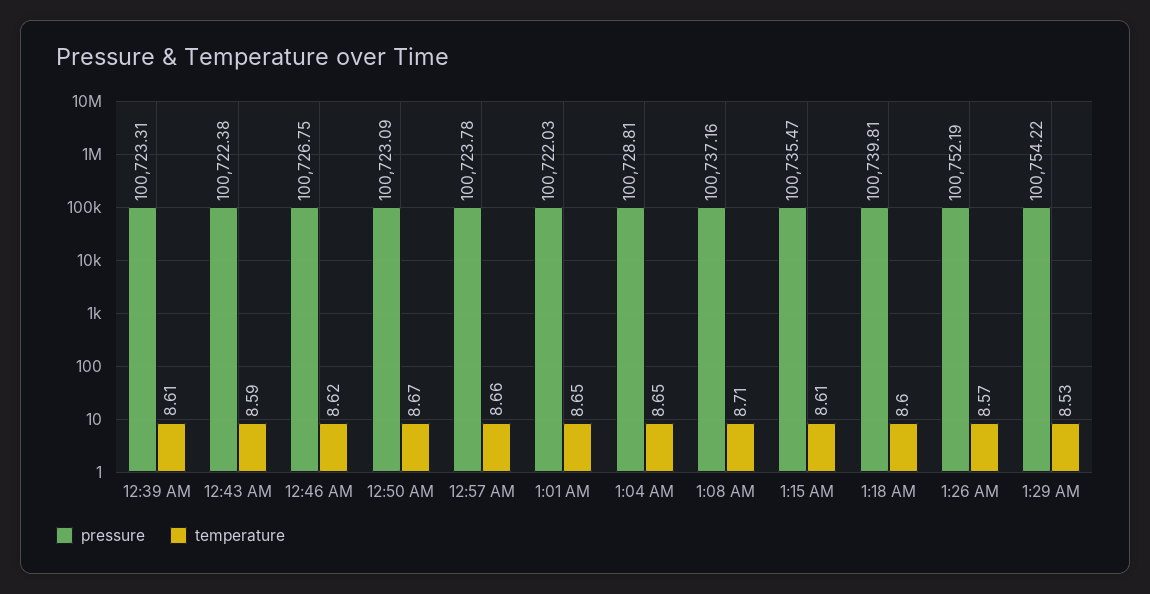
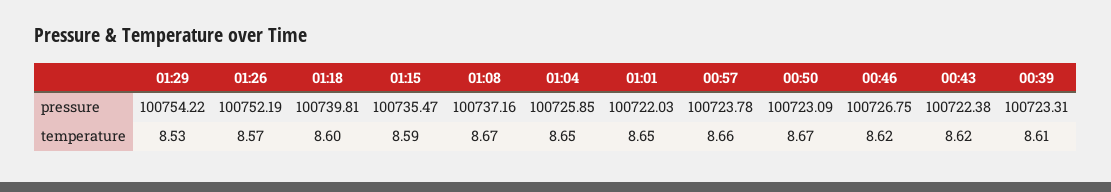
temperature, 12:43 AM: 8.59 -> 8.62
pressure, 1:04 AM: 100728.81 -> 100725.85
temperature, 1:08 AM: 8.71 -> 8.67
temperature, 1:15 AM: 8.61 -> 8.59

